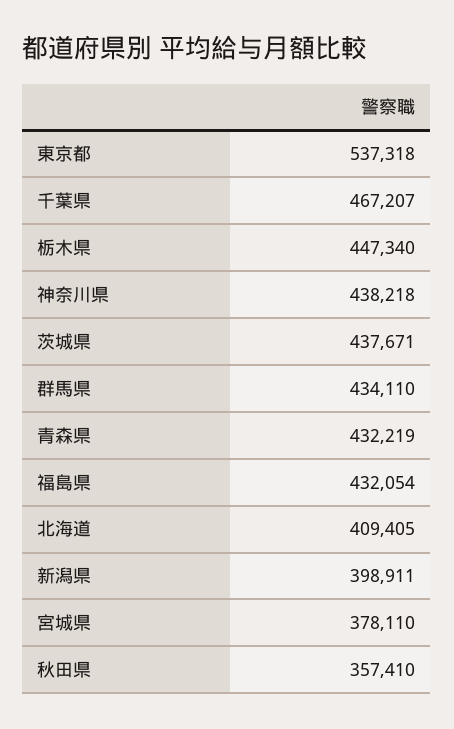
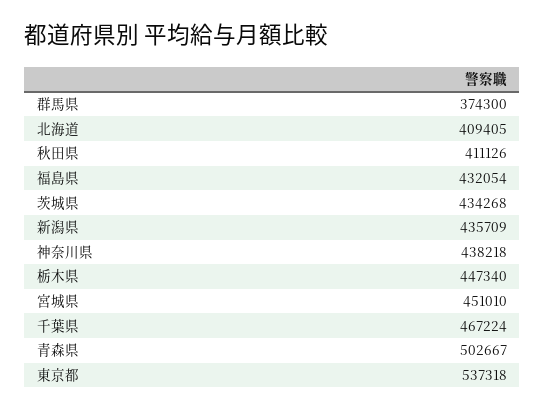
千葉県: 467207 -> 467224
茨城県: 437671 -> 434268
群馬県: 434110 -> 374300
青森県: 432219 -> 502667
新潟県: 398911 -> 435709
宮城県: 378110 -> 451010
秋田県: 357410 -> 411126

